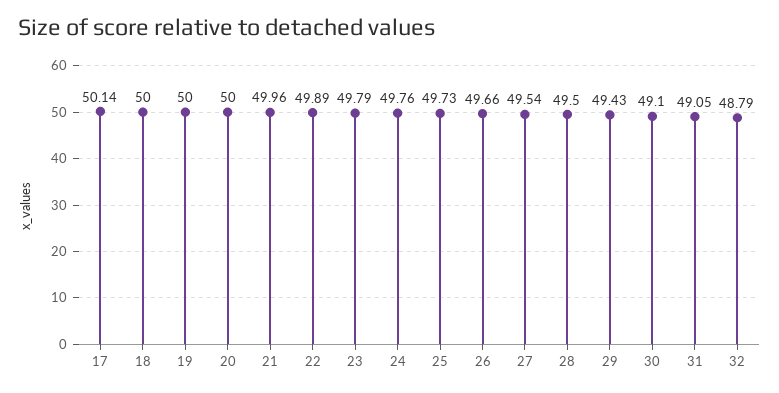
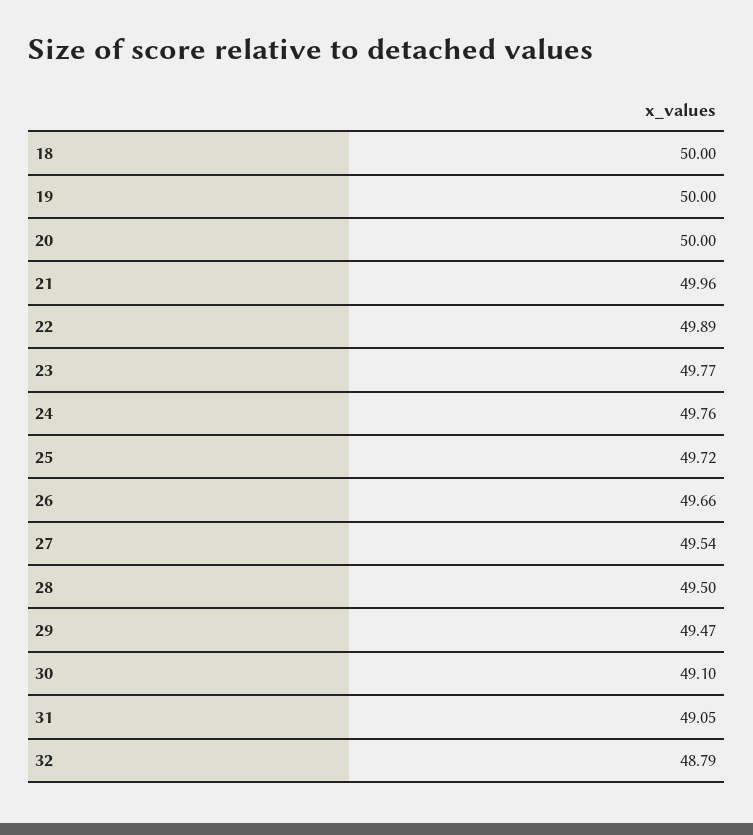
17: 50.14 -> none
23: 49.79 -> 49.77
25: 49.73 -> 49.72
29: 49.43 -> 49.47

